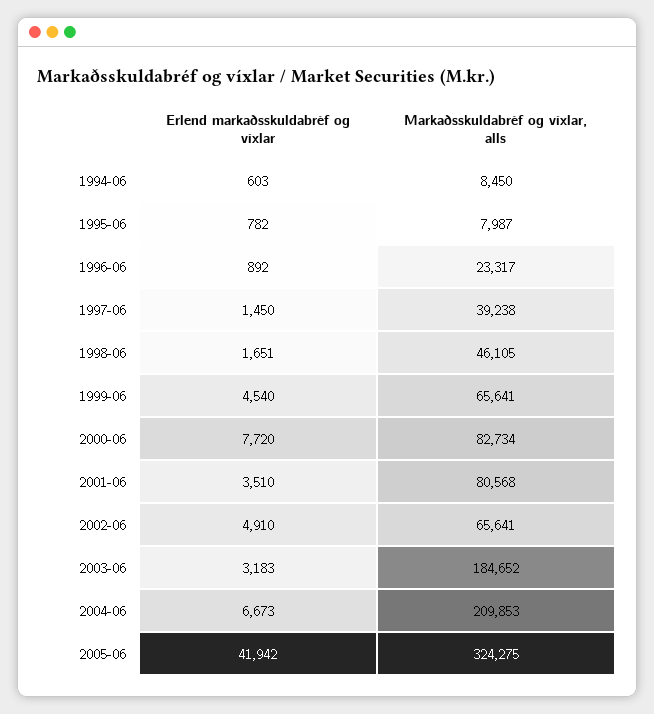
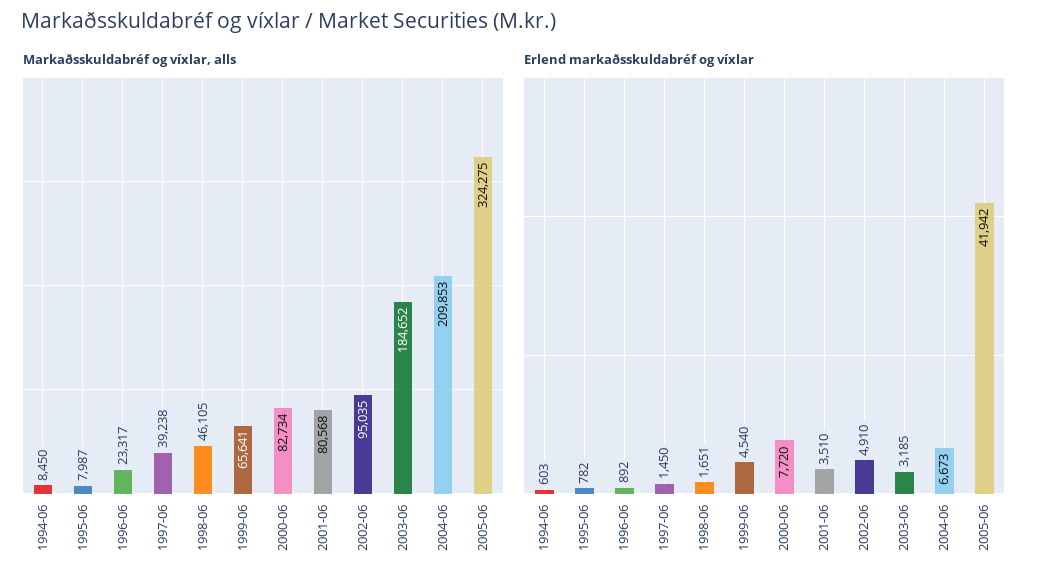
Markaðsskuldabréf og víxlar, alls, 2002-06: 65641 -> 95035
Erlend markaðsskuldabréf og víxlar, 2003-06: 3183 -> 3185

